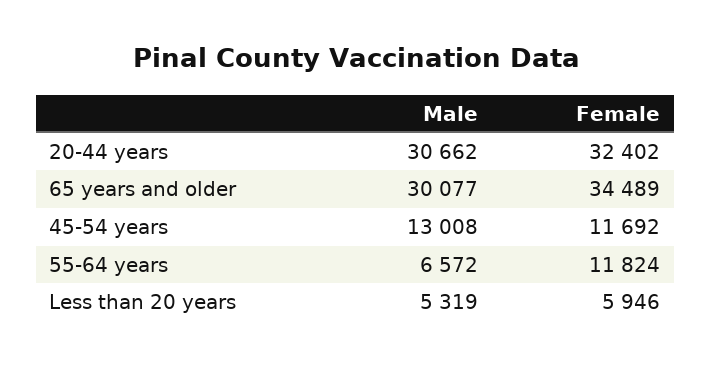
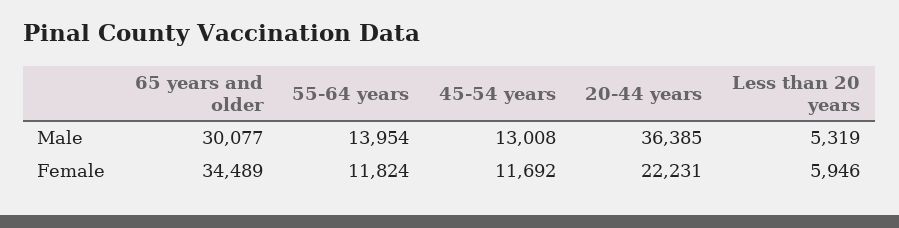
Male, 20-44 years: 30662 -> 36385
Female, 20-44 years: 32402 -> 22231
Male, 55-64 years: 6572 -> 13954

